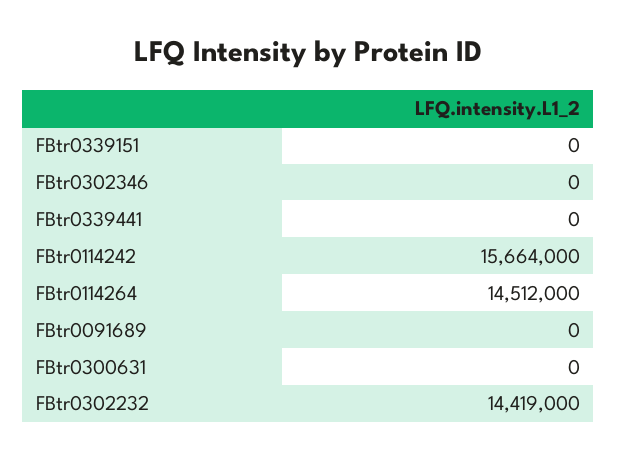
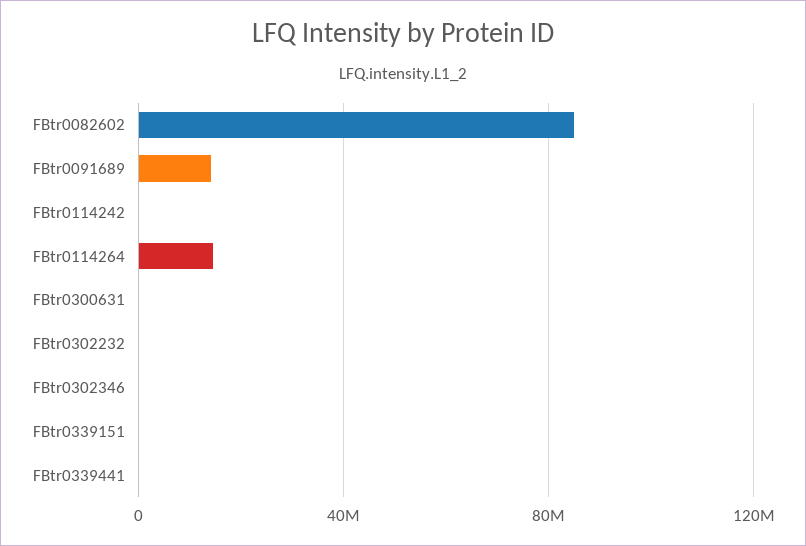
FBtr0114242: 15664000 -> 0
FBtr0091689: 0 -> 15000000
FBtr0302232: 14419000 -> 0
FBtr0082602: none -> 85000000

